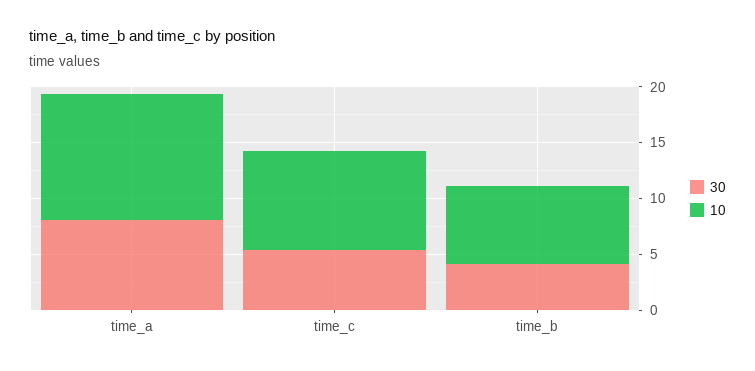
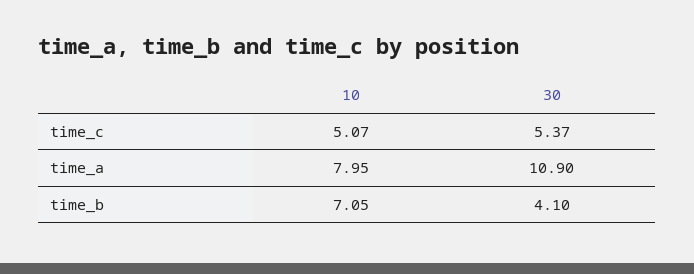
30, time_a: 8 -> 10.9
10, time_a: 11 -> 7.95
10, time_c: 9 -> 5.07

